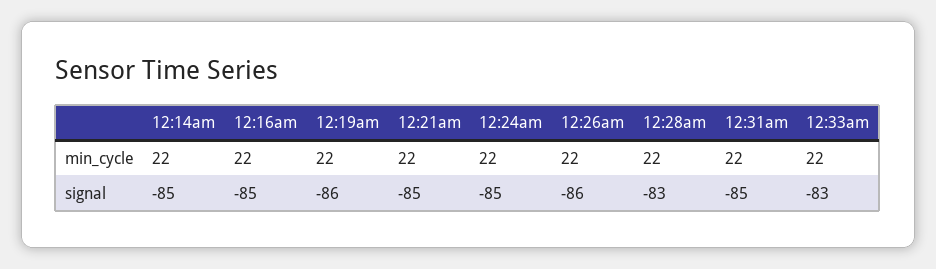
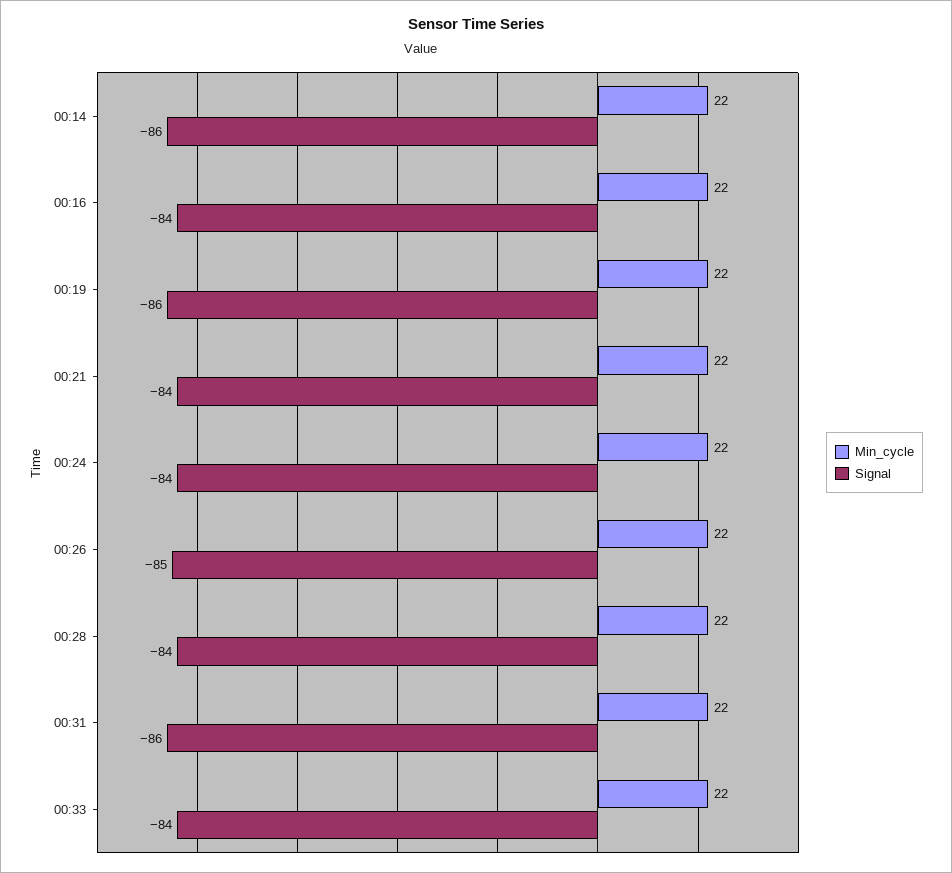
signal, 12:14am: -85 -> -86
signal, 12:16am: -85 -> -84
signal, 12:21am: -85 -> -84
signal, 12:24am: -85 -> -84
signal, 12:26am: -86 -> -85
signal, 12:28am: -83 -> -84
signal, 12:31am: -85 -> -86
signal, 12:33am: -83 -> -84

